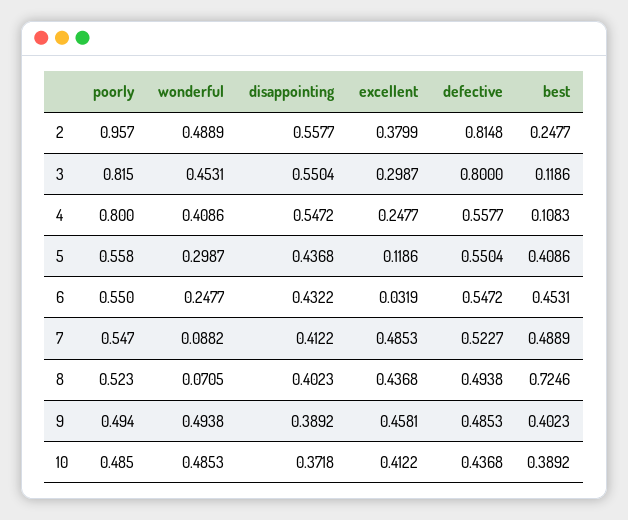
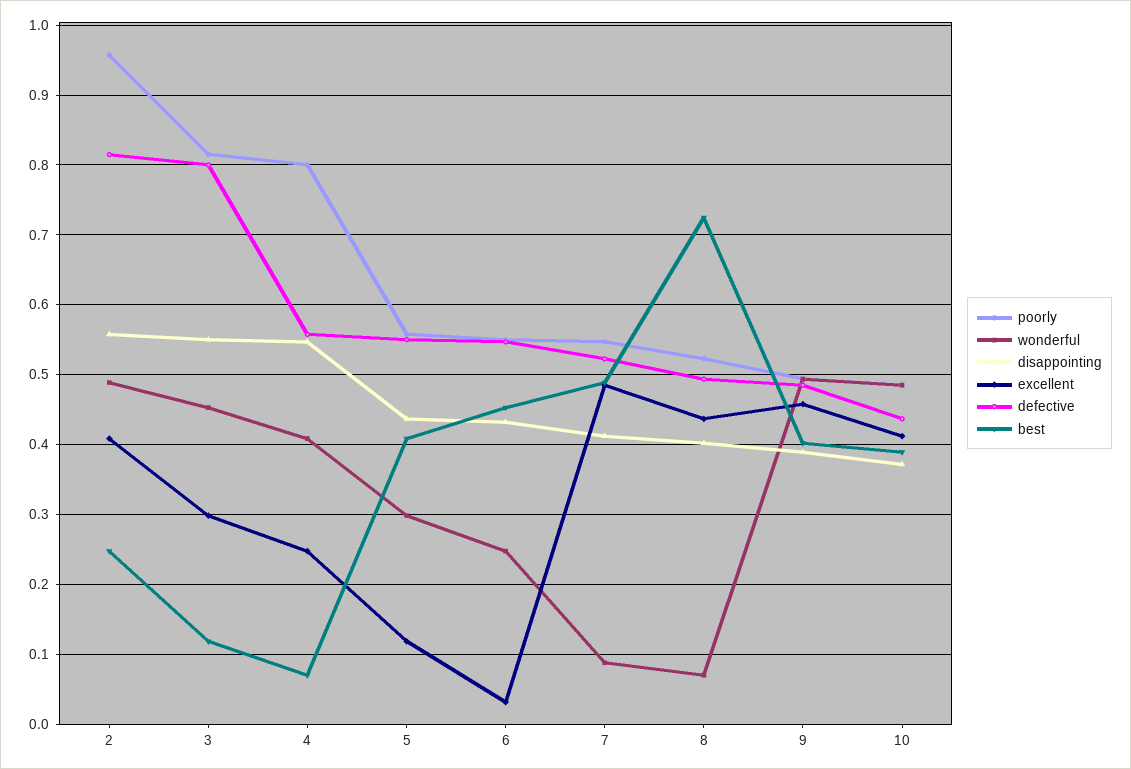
excellent, 2: 0.3799 -> 0.41
best, 4: 0.1083 -> 0.07

